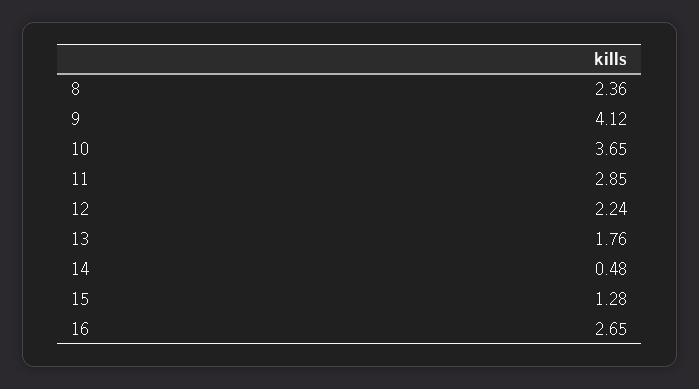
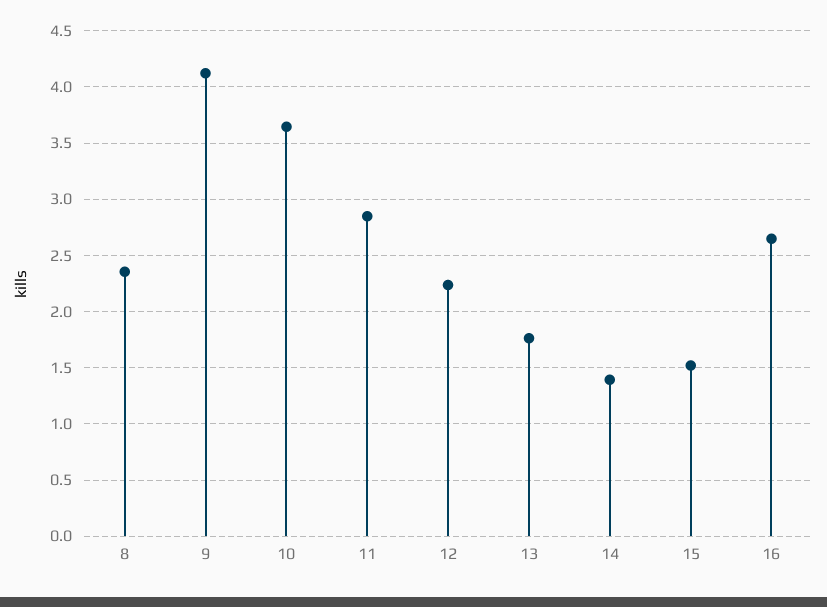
14: 0.48 -> 1.4
15: 1.28 -> 1.5

